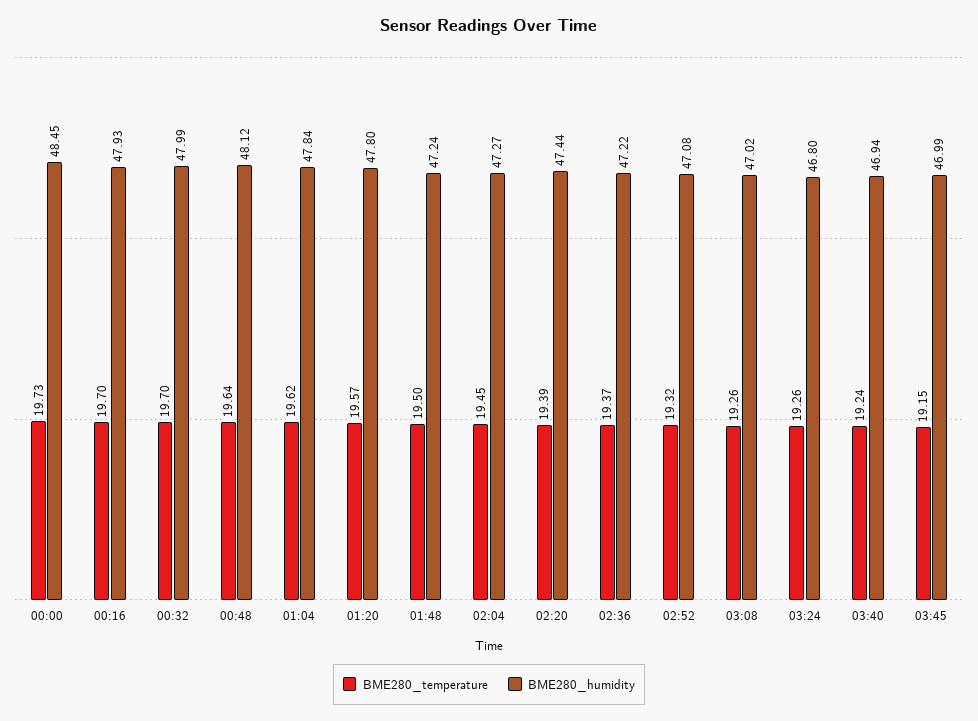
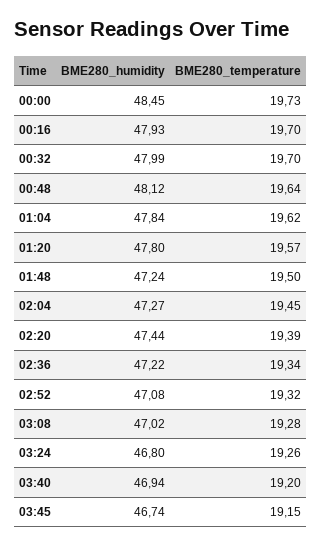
BME280_temperature, 02:36: 19.37 -> 19.34
BME280_temperature, 03:08: 19.26 -> 19.28
BME280_temperature, 03:40: 19.24 -> 19.2
BME280_humidity, 03:45: 46.99 -> 46.74

